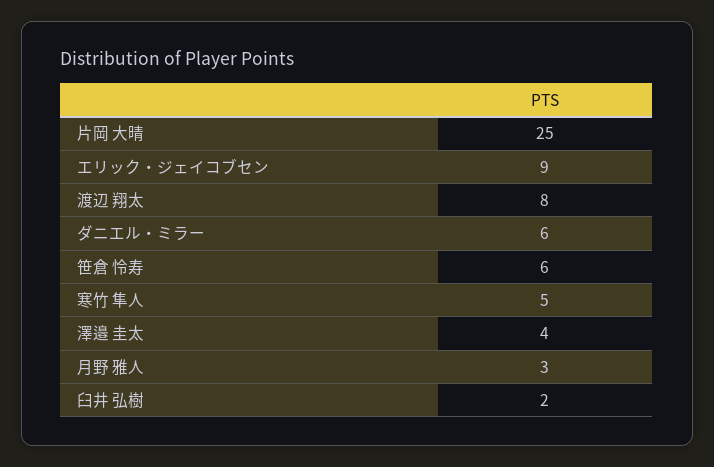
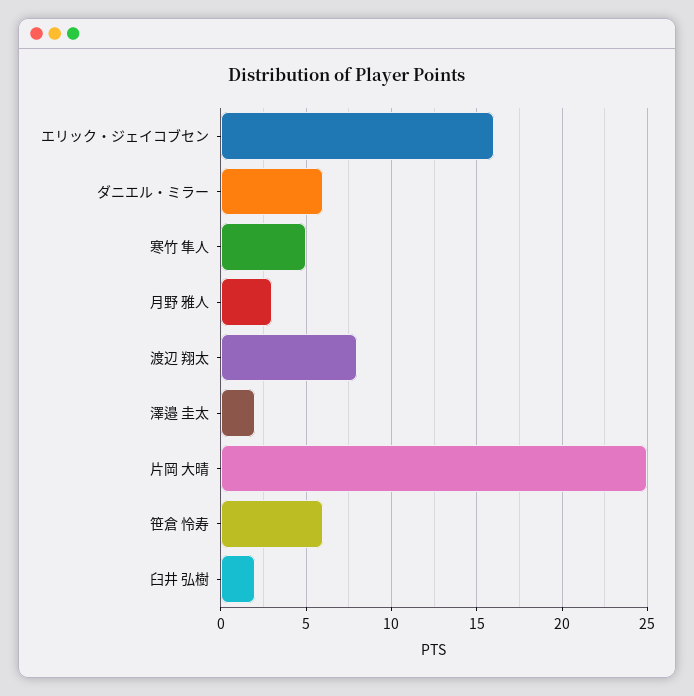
エリック・ジェイコブセン: 9 -> 16
澤邉 圭太: 4 -> 2

